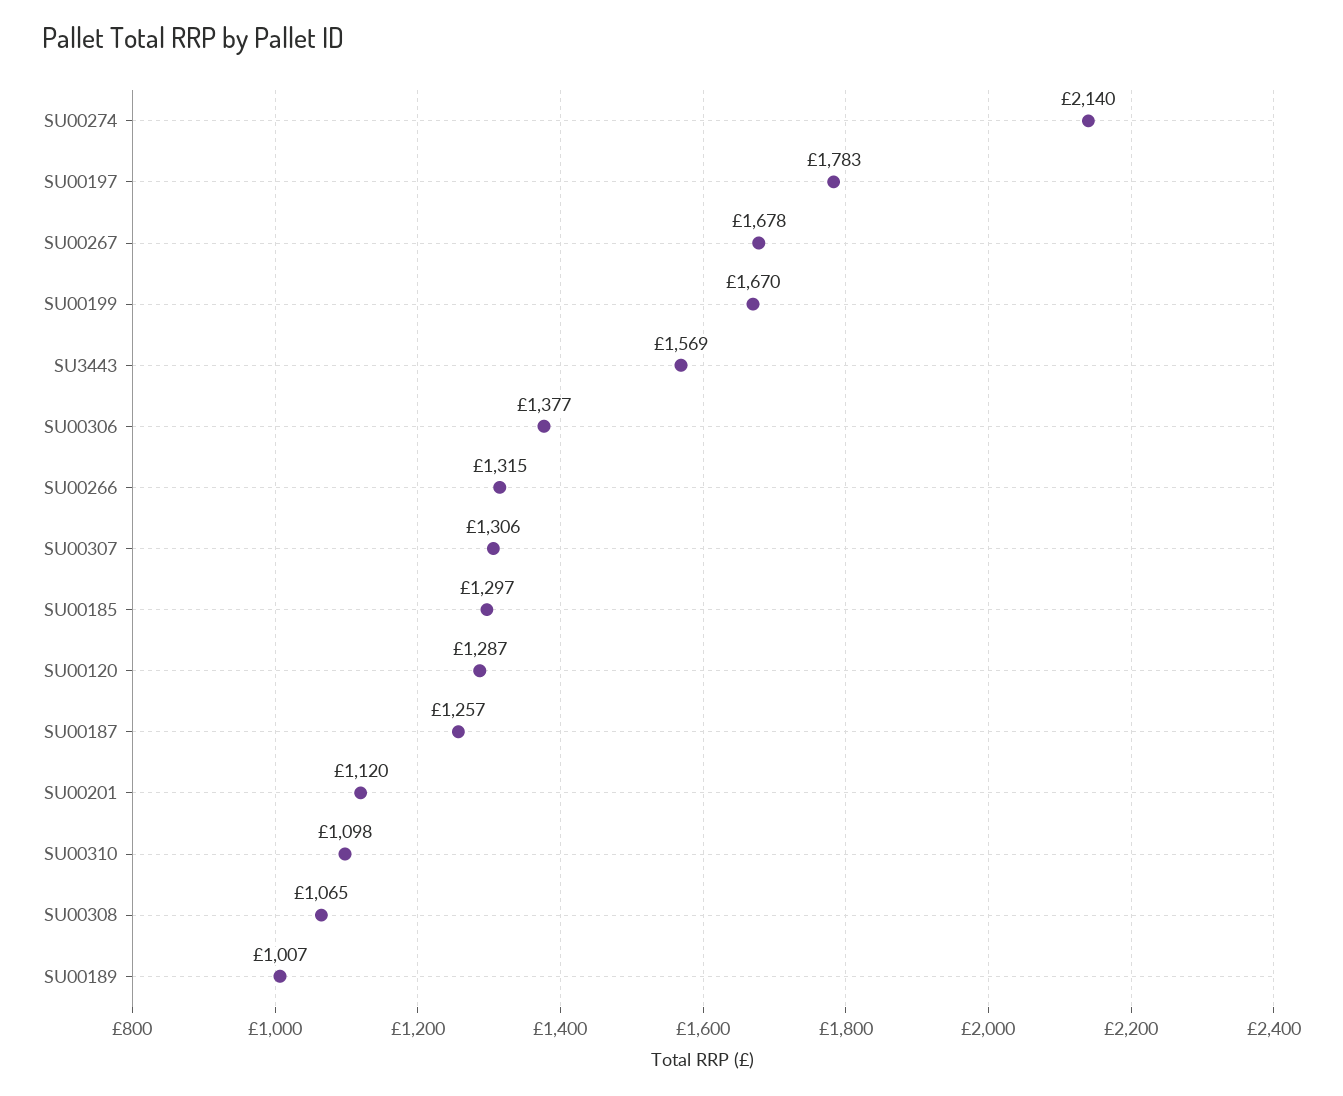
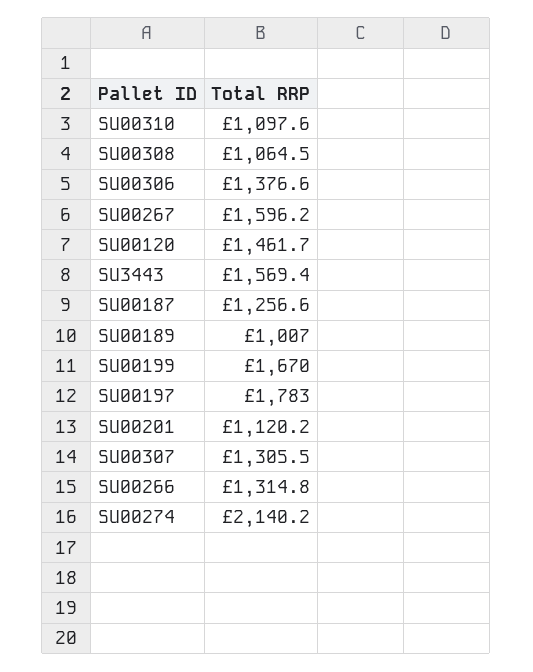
SU00267: 1678 -> 1596.2
SU00185: 1297 -> none
SU00120: 1287 -> 1461.7

